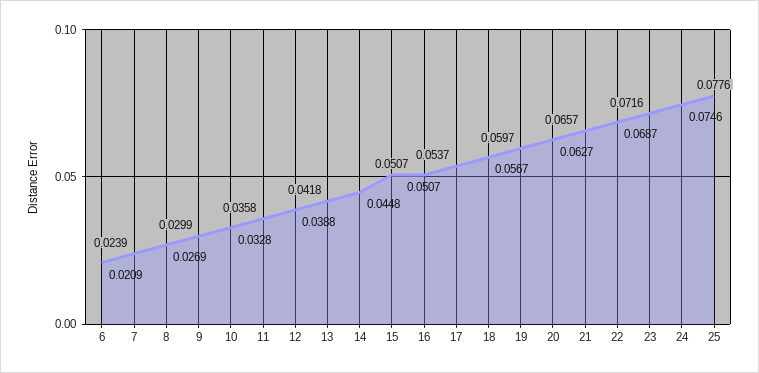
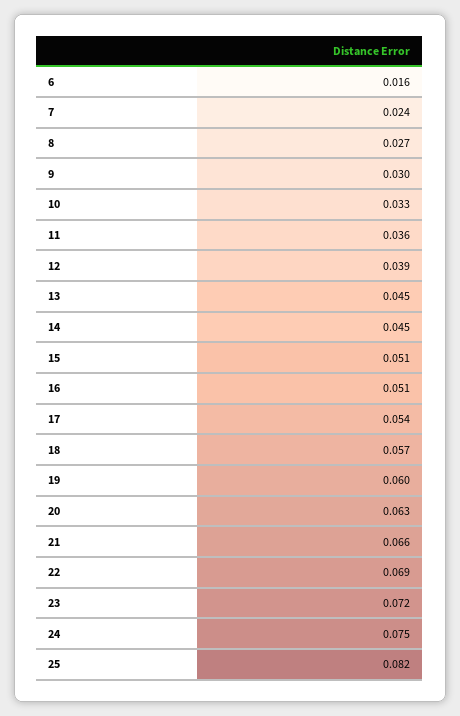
6: 0.0209 -> 0.016
13: 0.0418 -> 0.045
25: 0.0776 -> 0.082

